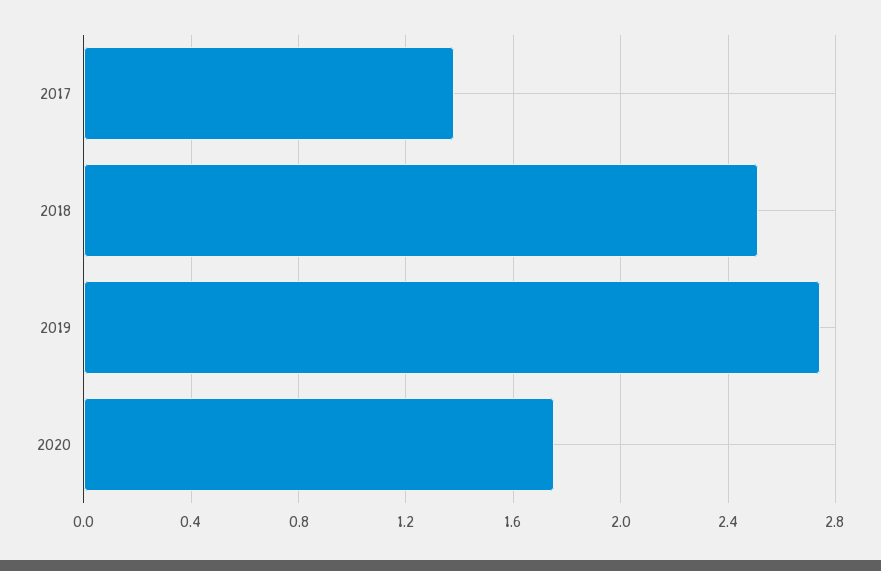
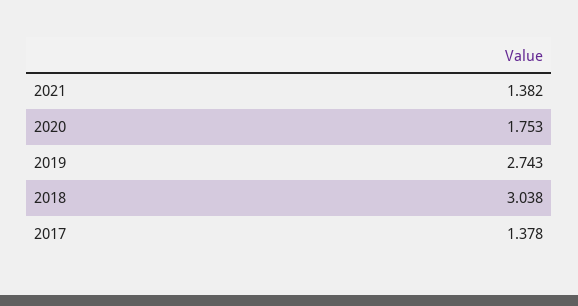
2018: 2.5 -> 3.038
2021: none -> 1.382

